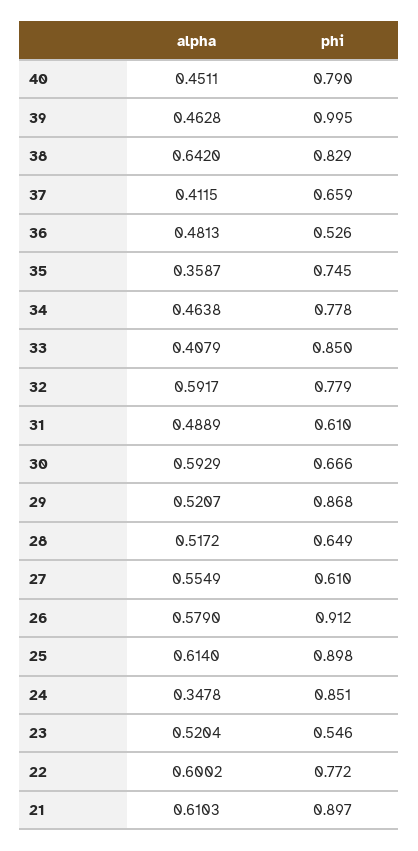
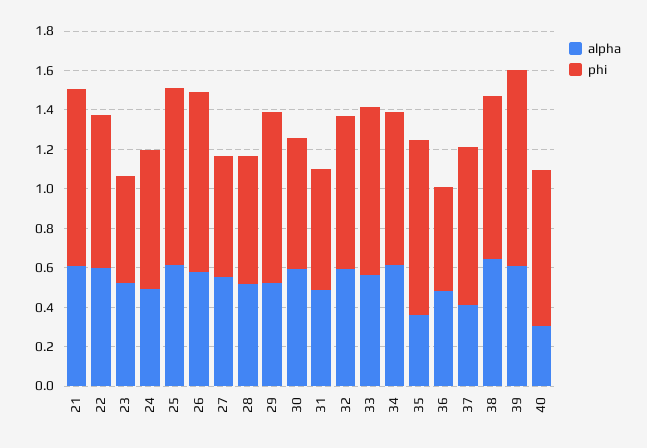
alpha, 40: 0.4511 -> 0.3
alpha, 39: 0.4628 -> 0.6
phi, 37: 0.659 -> 0.8
phi, 35: 0.745 -> 0.9
alpha, 34: 0.4638 -> 0.6
alpha, 33: 0.4079 -> 0.55
alpha, 24: 0.3478 -> 0.5
phi, 24: 0.851 -> 0.7

